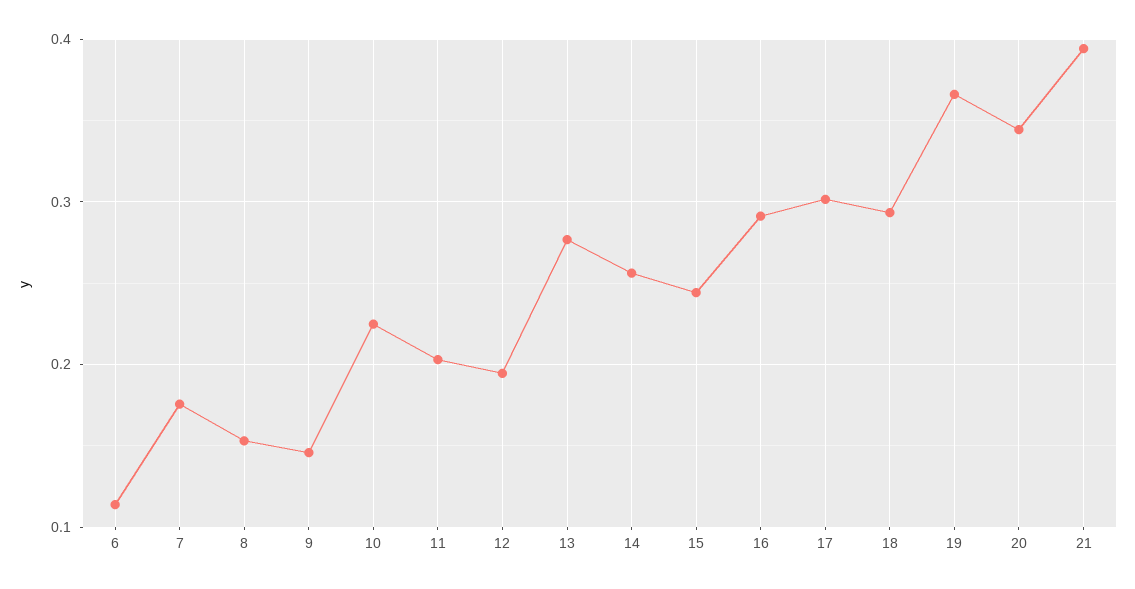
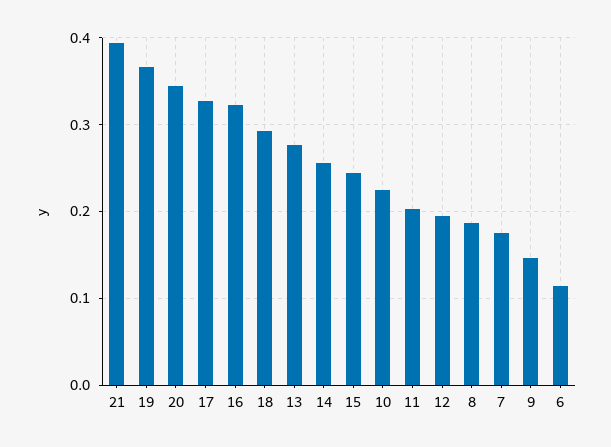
8: 0.15 -> 0.19
16: 0.29 -> 0.32
17: 0.3 -> 0.33

